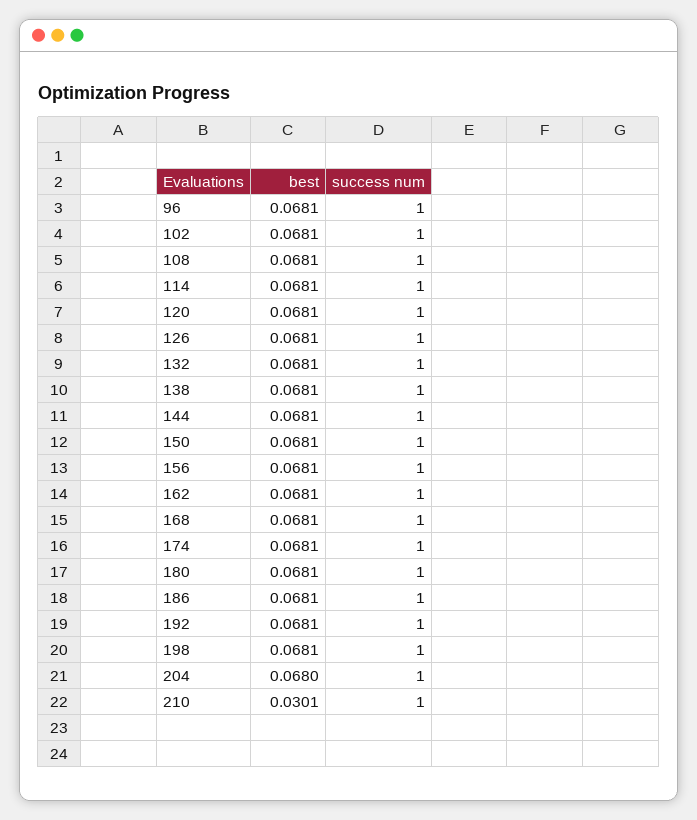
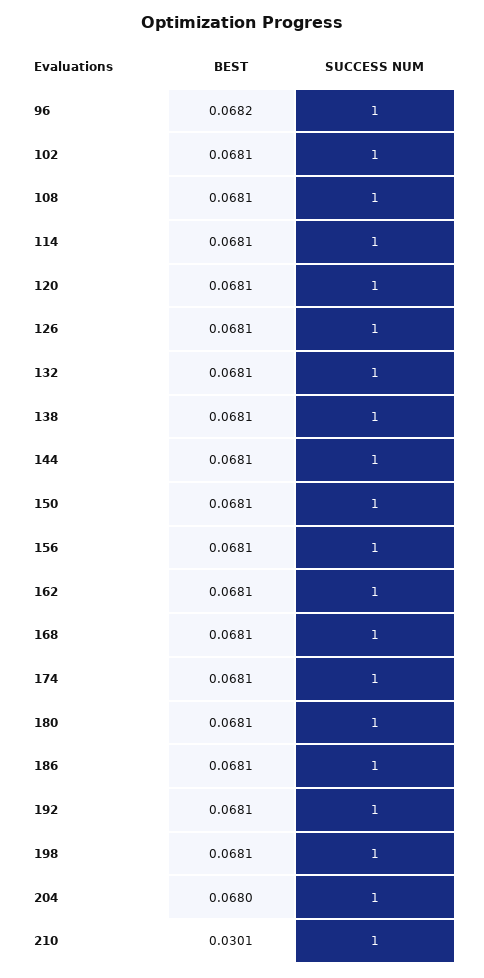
best, 96: 0.0681 -> 0.0682

